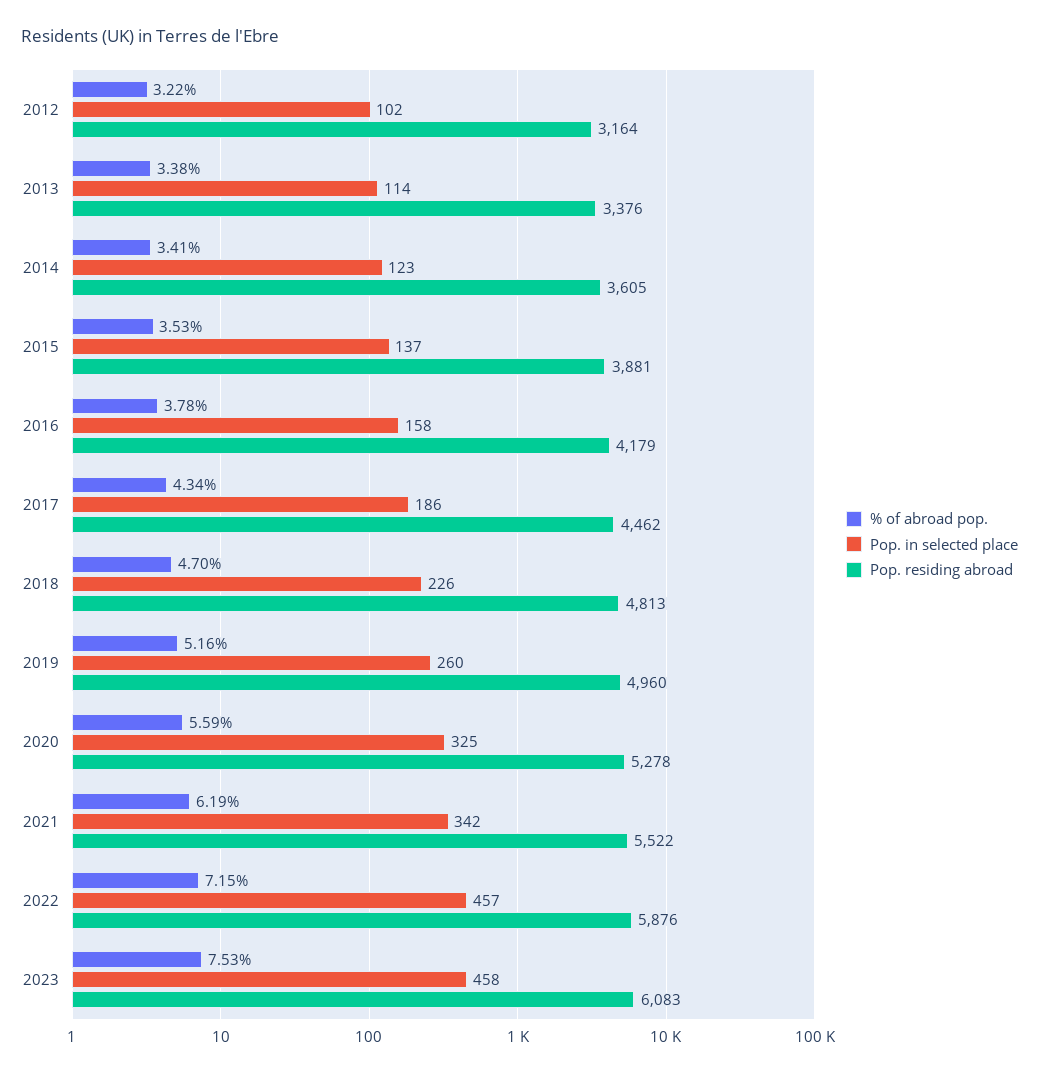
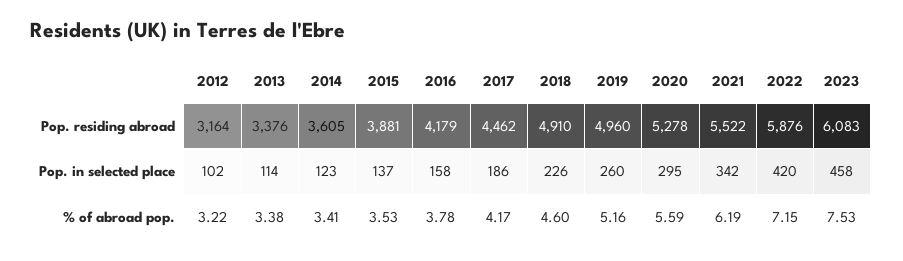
% of abroad pop., 2017: 4.34 -> 4.17
% of abroad pop., 2018: 4.7 -> 4.6
Pop. residing abroad, 2018: 4813 -> 4910
Pop. in selected place, 2020: 325 -> 295
Pop. in selected place, 2022: 457 -> 420

